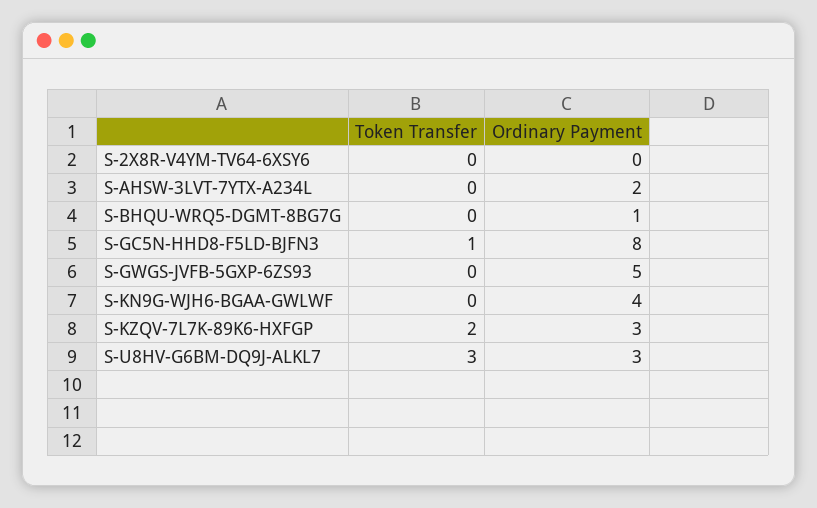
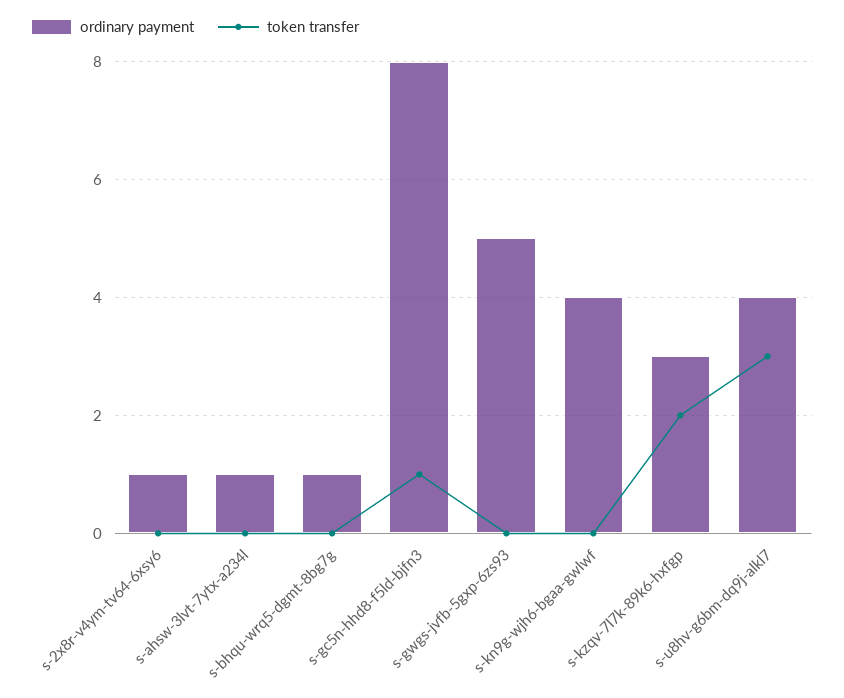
Ordinary Payment, S-2X8R-V4YM-TV64-6XSY6: 0 -> 1
Ordinary Payment, S-AHSW-3LVT-7YTX-A234L: 2 -> 1
Ordinary Payment, S-U8HV-G6BM-DQ9J-ALKL7: 3 -> 4

